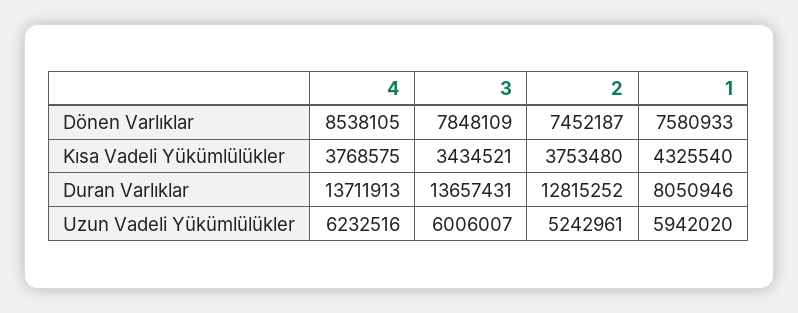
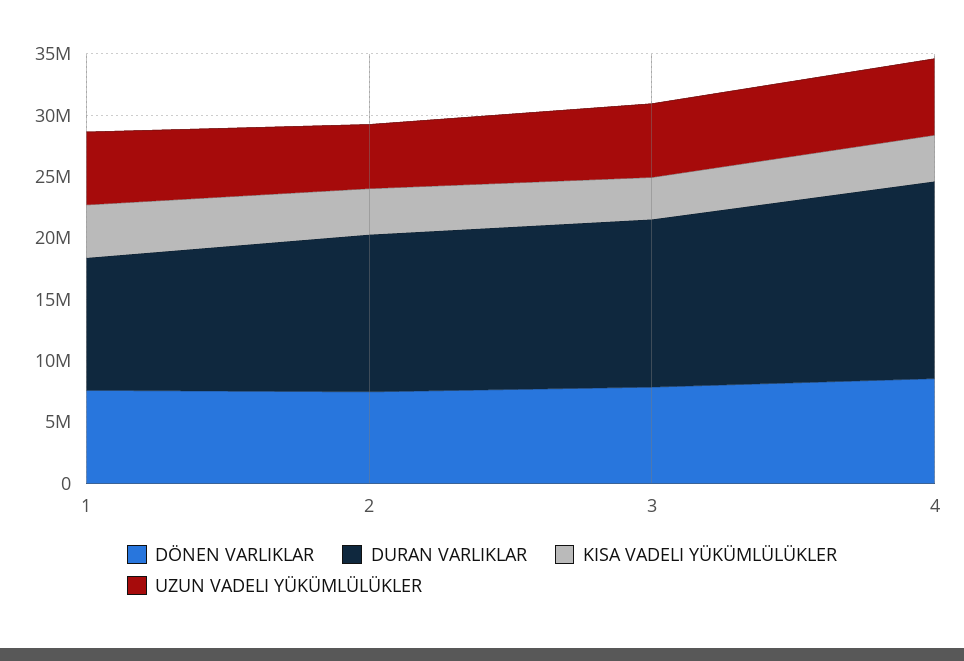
Duran Varlıklar, 4: 13711913 -> 16000000
Duran Varlıklar, 1: 8050946 -> 11000000

